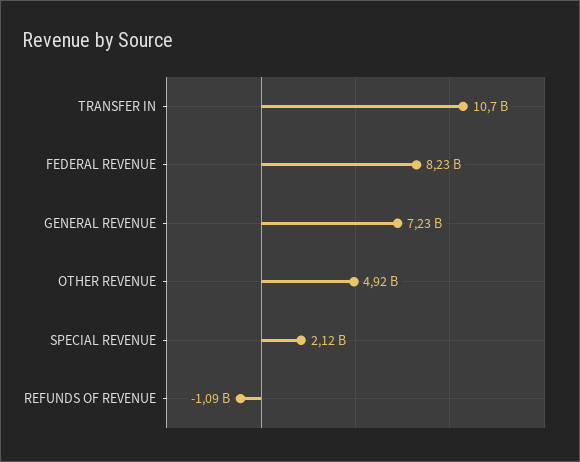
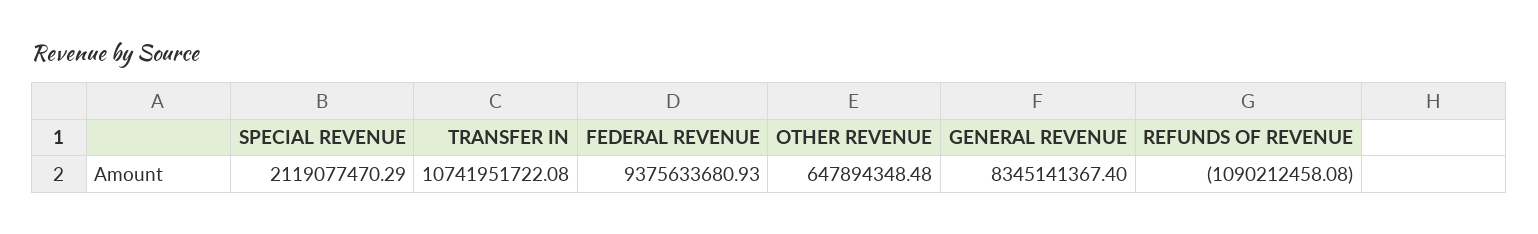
FEDERAL REVENUE: 8230000000 -> 9375633680.93
GENERAL REVENUE: 7230000000 -> 8345141367.4
OTHER REVENUE: 4920000000 -> 647894348.48

